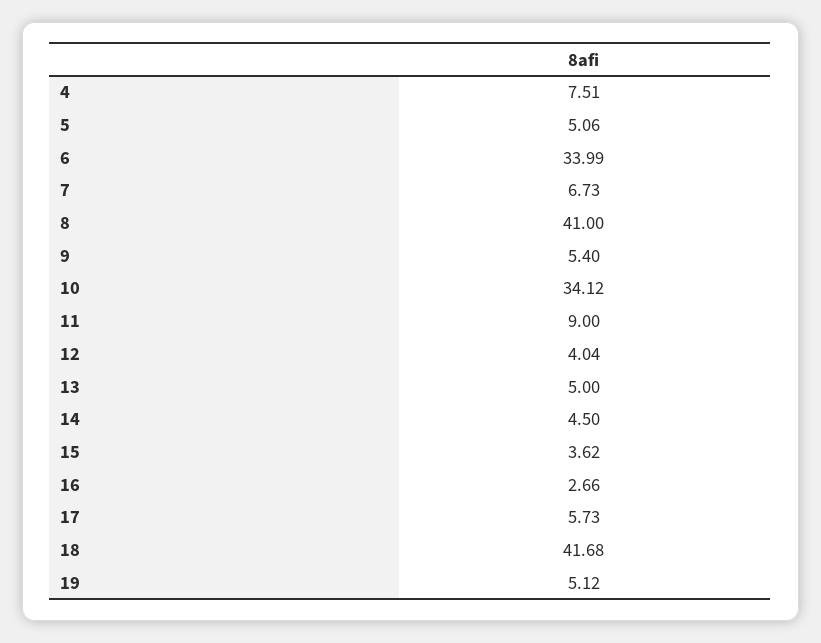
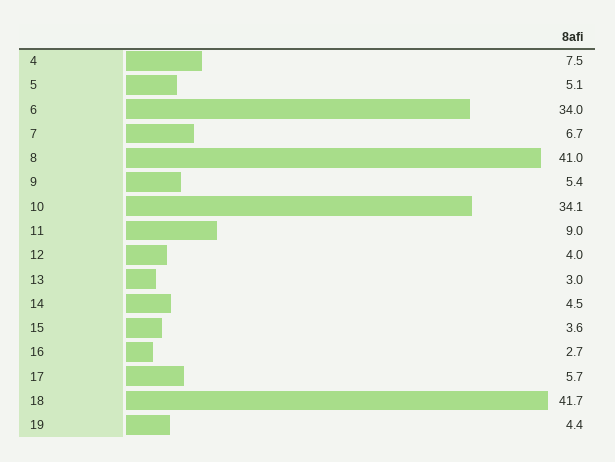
13: 5 -> 3
19: 5.12 -> 4.4

